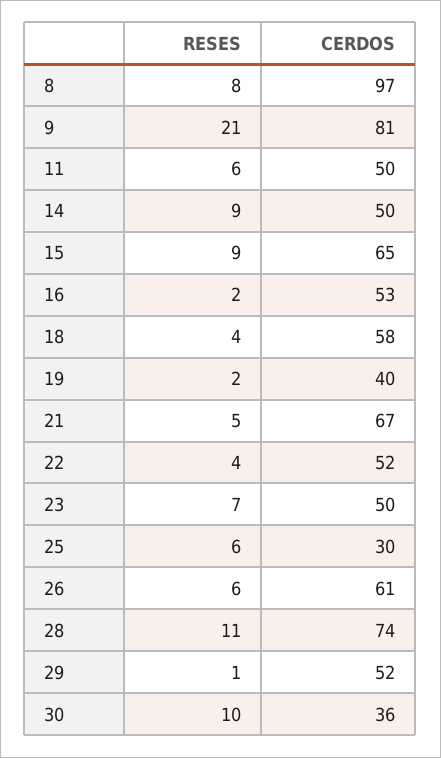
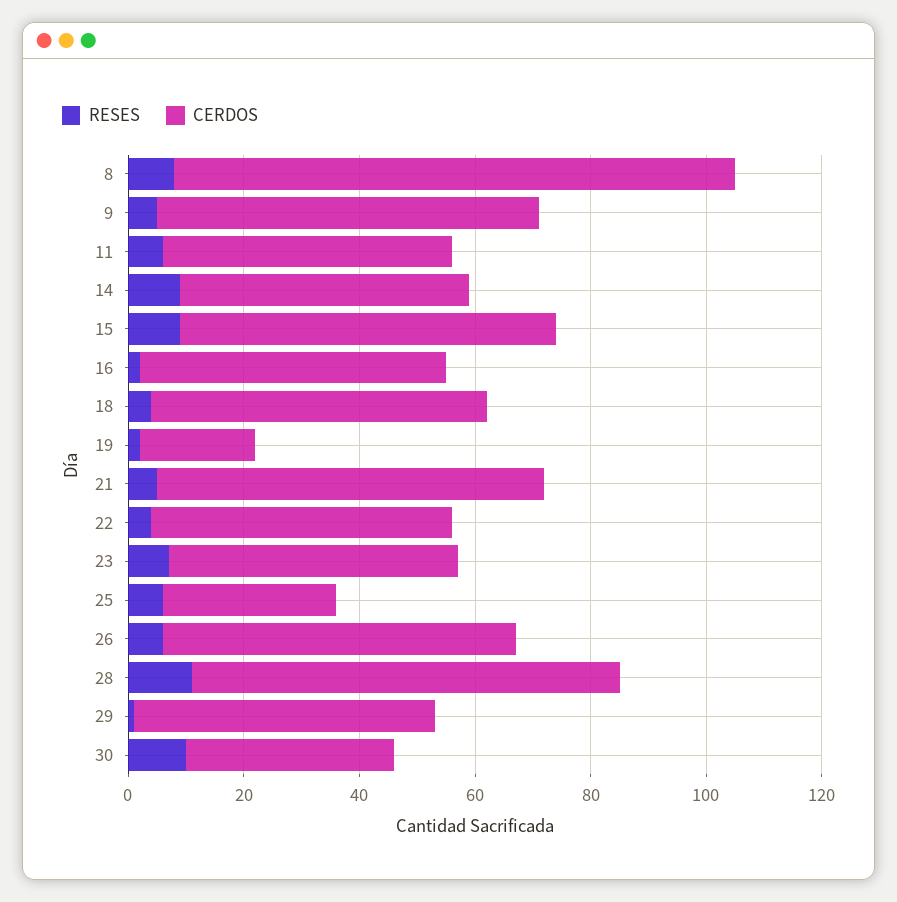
RESES, 9: 21 -> 5
CERDOS, 9: 81 -> 65
CERDOS, 19: 40 -> 20

